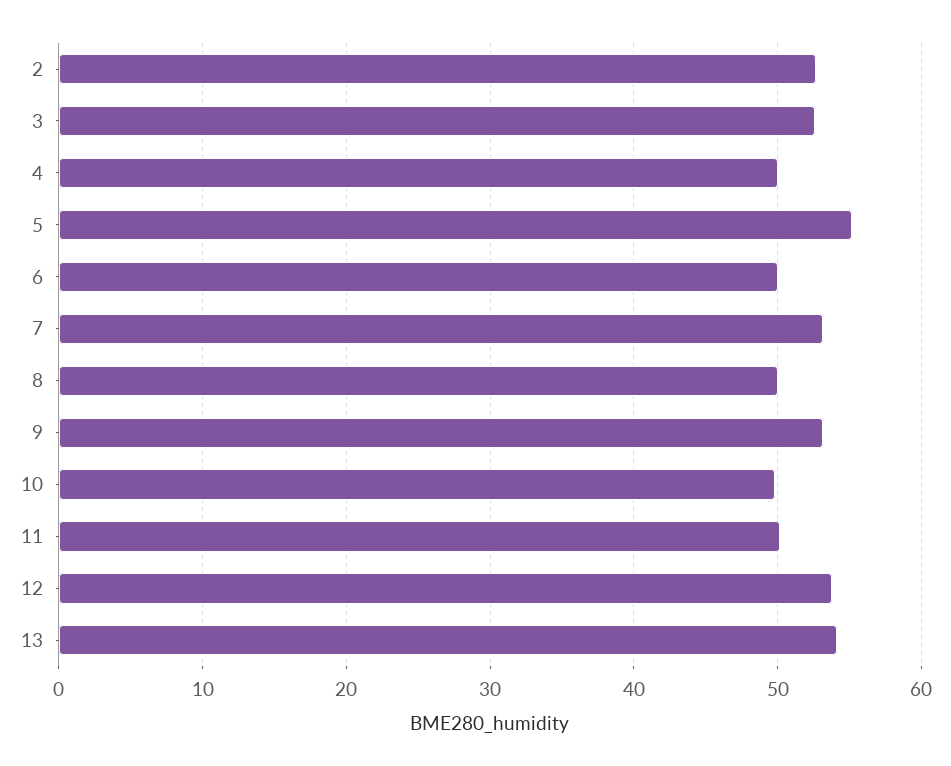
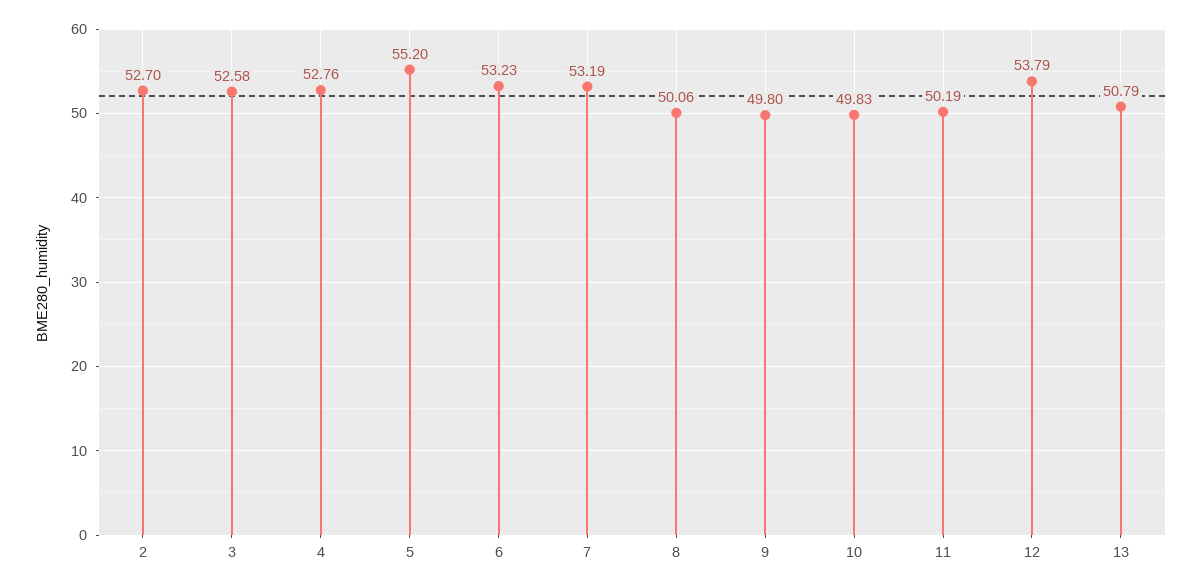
4: 50 -> 52.76
6: 50 -> 53.23
9: 53 -> 49.8
13: 54 -> 50.79

